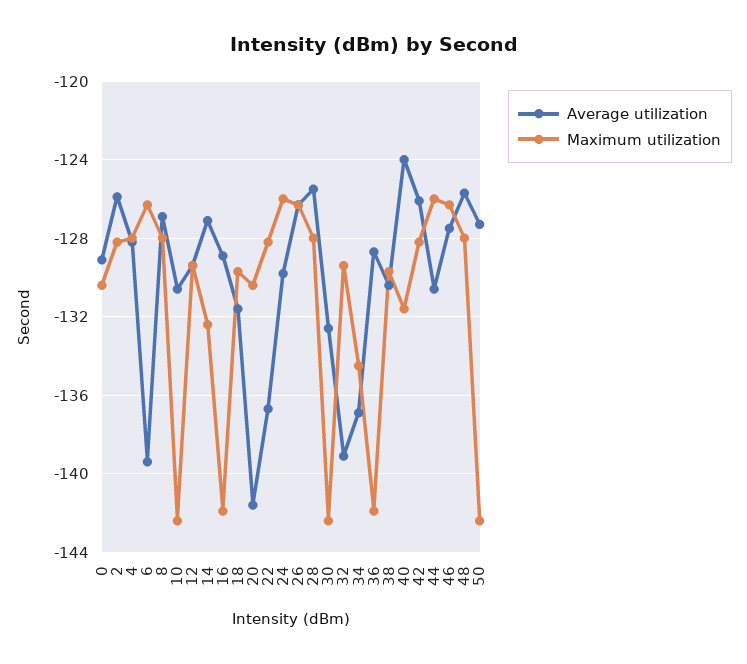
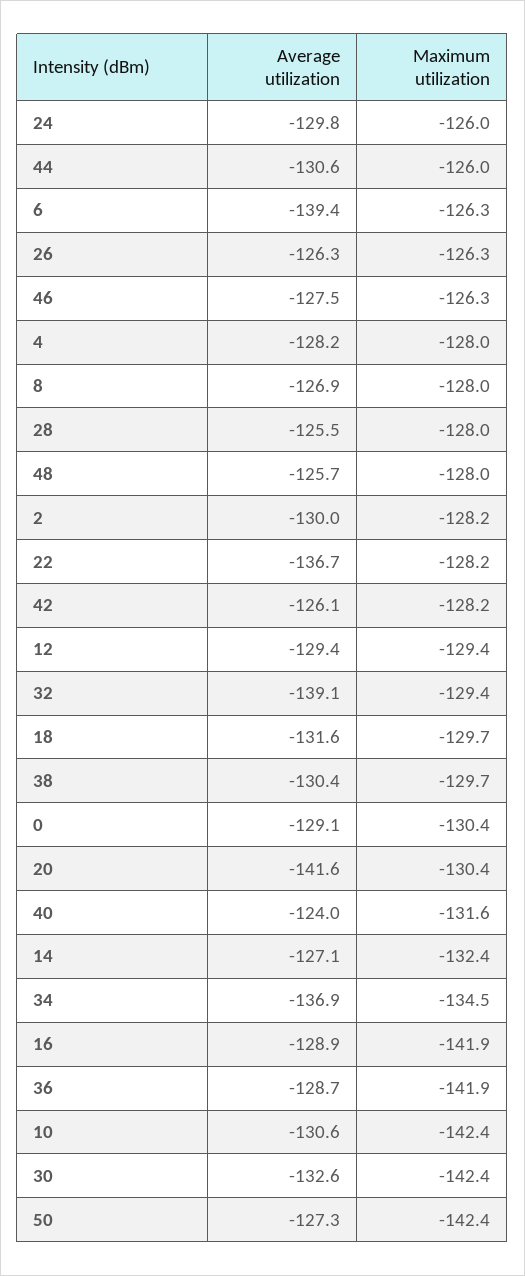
Average utilization, 2: -126 -> -130

